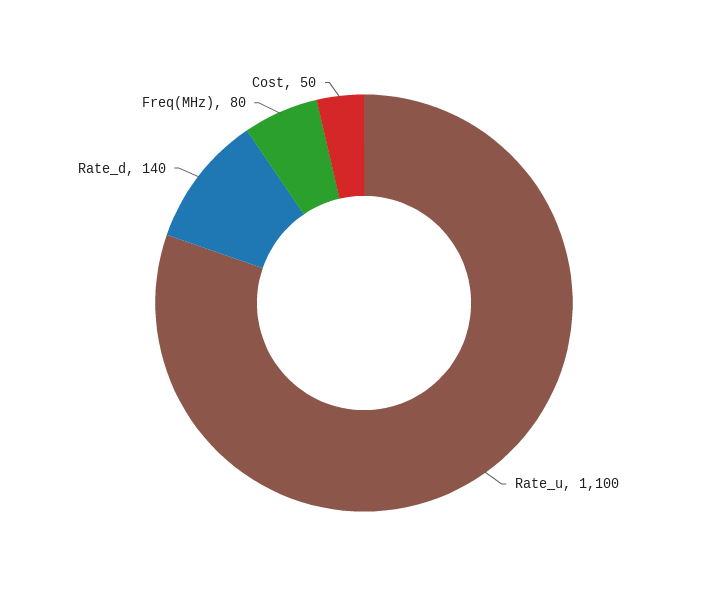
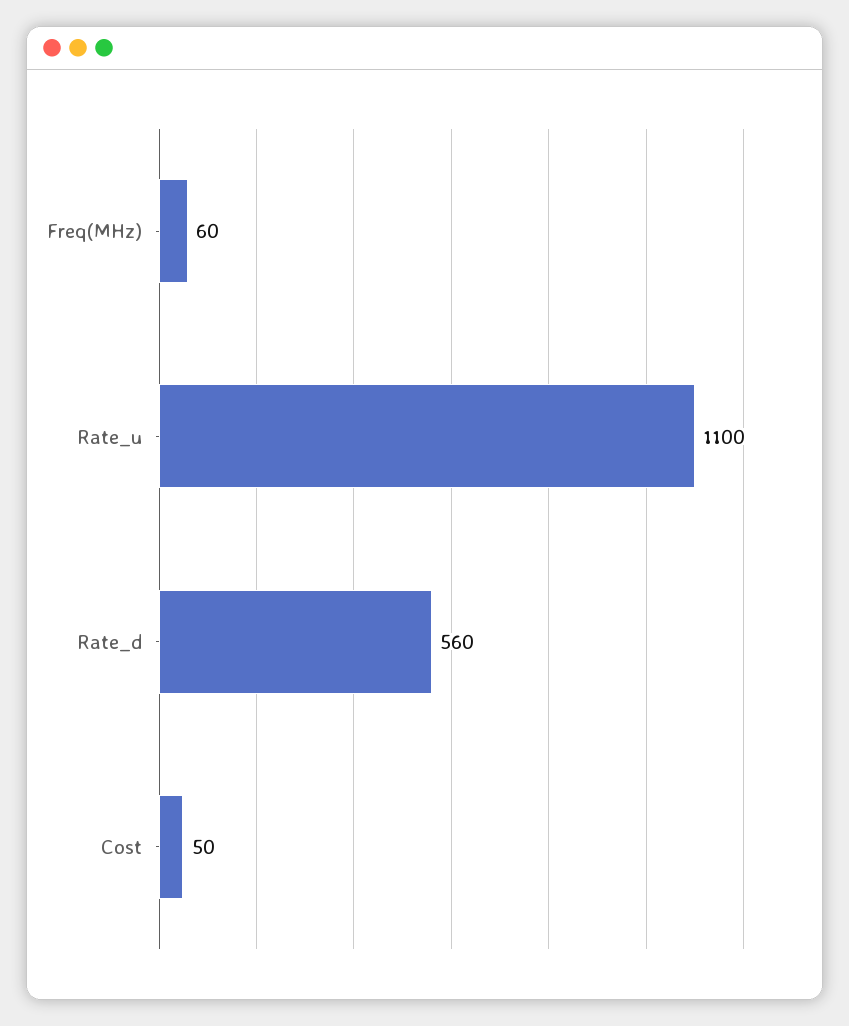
Rate_d: 140 -> 560
Freq(MHz): 80 -> 60

